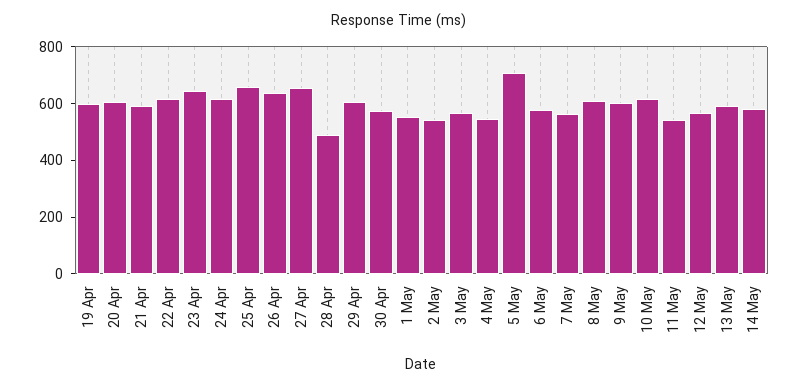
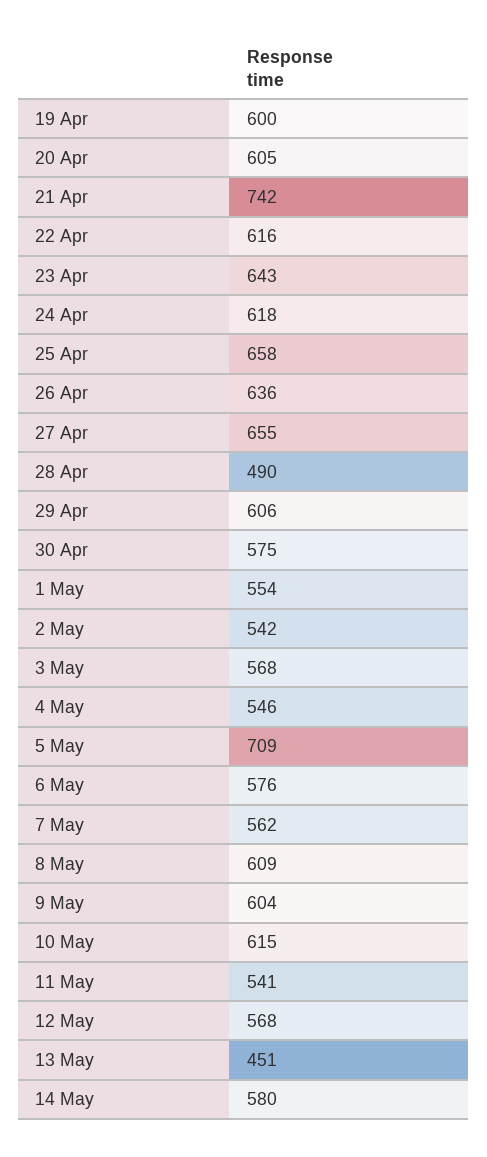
21 Apr: 600 -> 742
13 May: 600 -> 451

